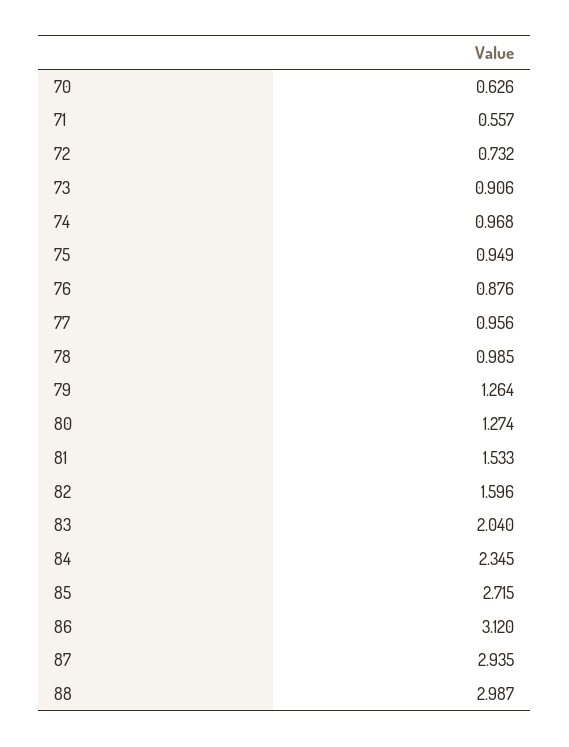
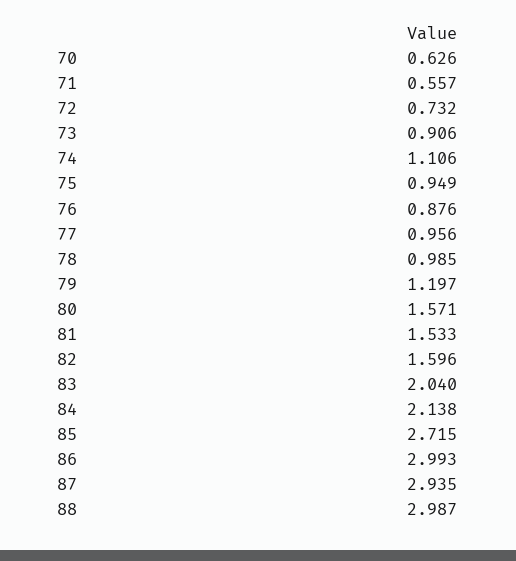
74: 0.968 -> 1.106
79: 1.264 -> 1.197
80: 1.274 -> 1.571
84: 2.345 -> 2.138
86: 3.12 -> 2.993

